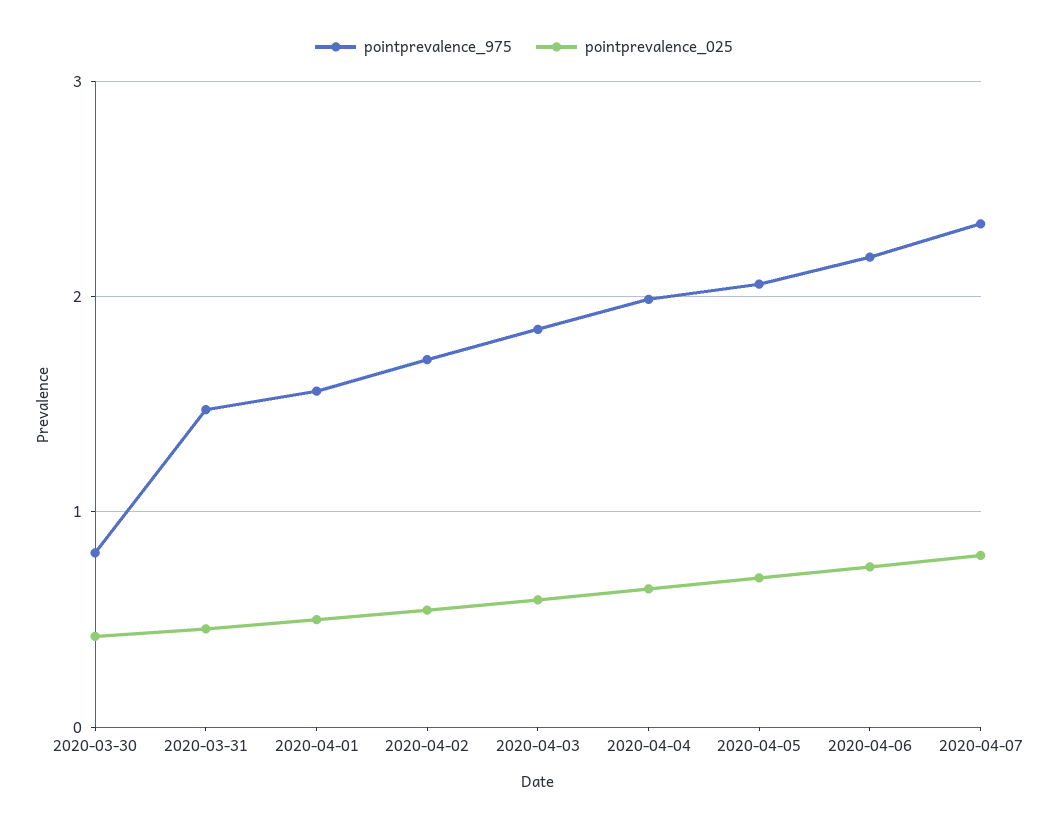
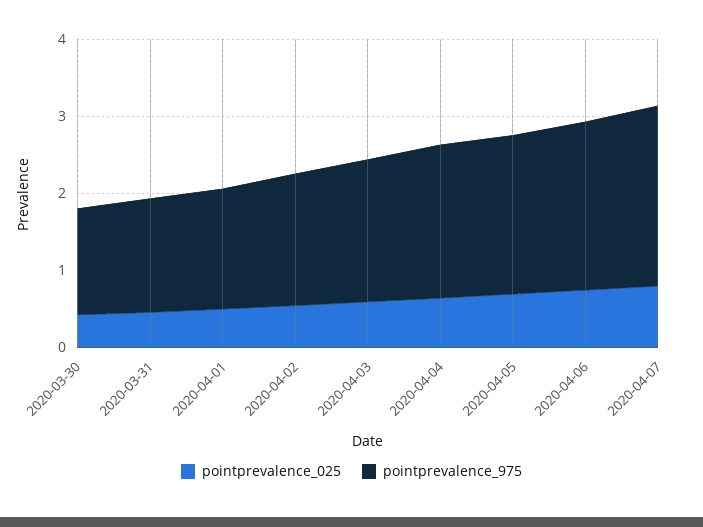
pointprevalence_975, 2020-03-30: 0.8 -> 1.4

